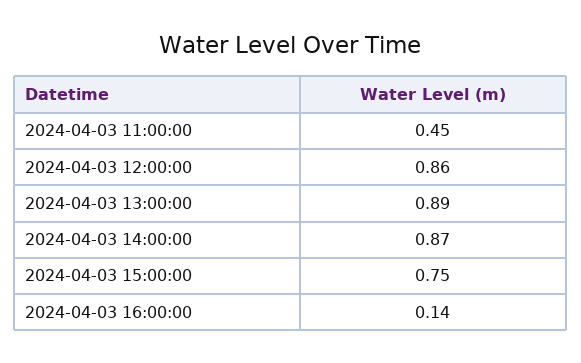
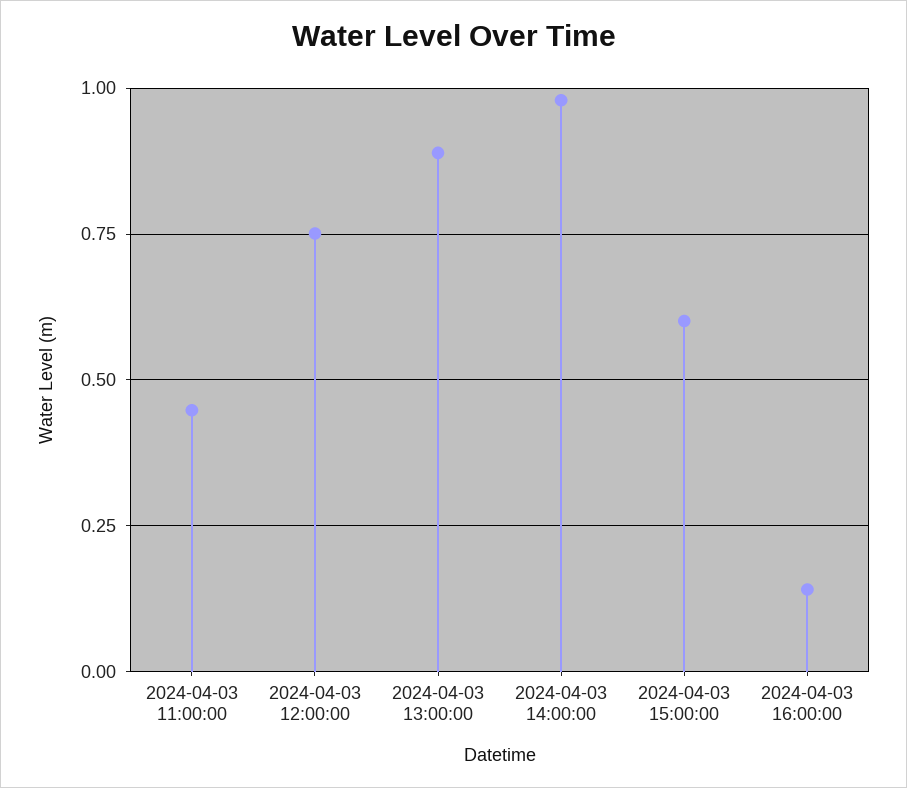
2024-04-03 12:00:00: 0.86 -> 0.75
2024-04-03 14:00:00: 0.87 -> 0.975
2024-04-03 15:00:00: 0.75 -> 0.6

